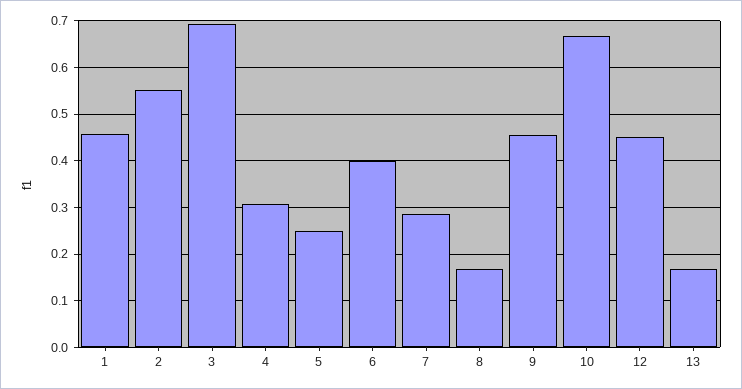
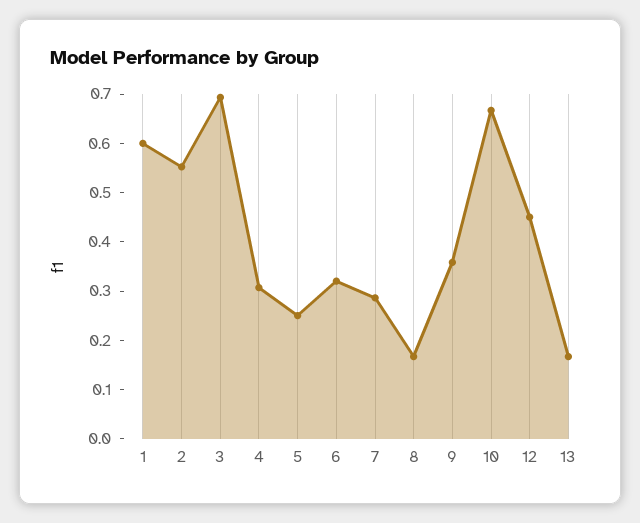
1: 0.46 -> 0.6
6: 0.4 -> 0.32
9: 0.46 -> 0.36

